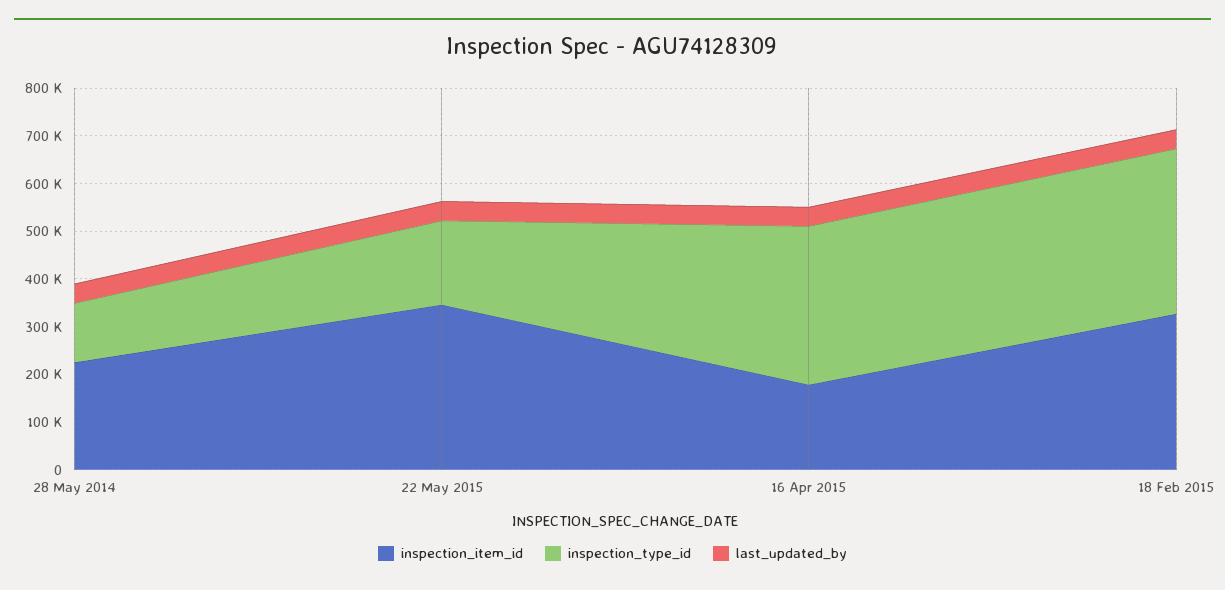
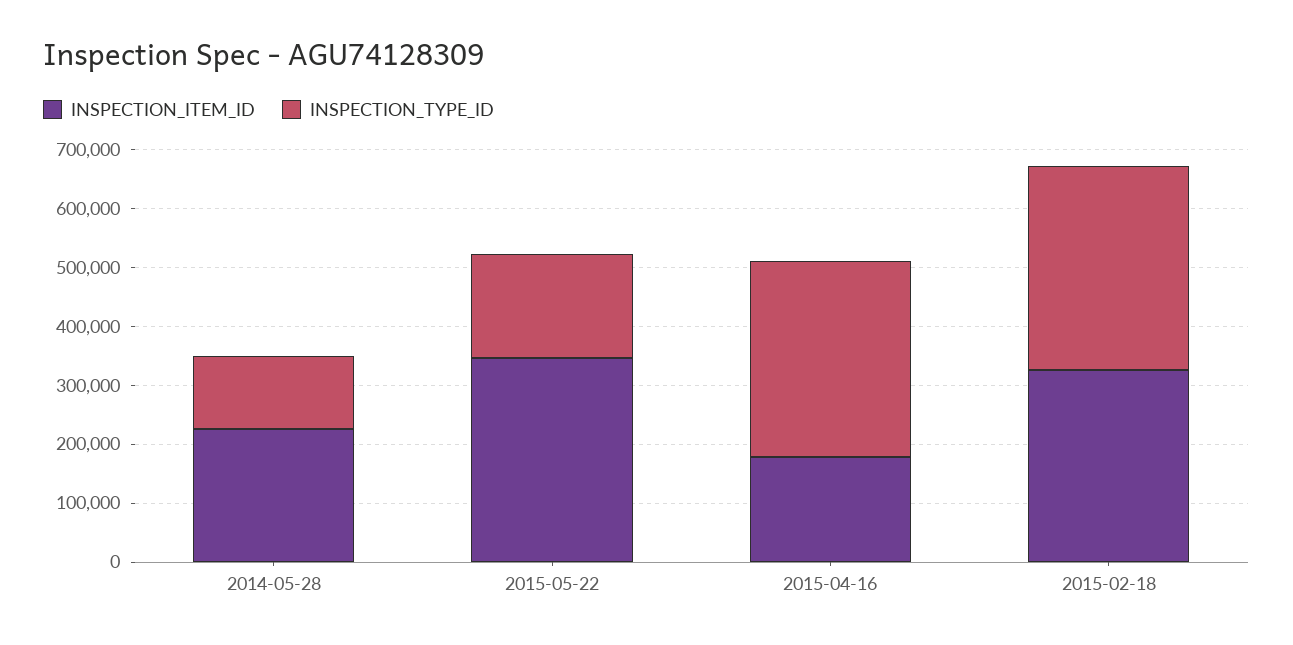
last_updated_by, 28 May 2014: 40000 -> none
last_updated_by, 22 May 2015: 40000 -> none
last_updated_by, 16 Apr 2015: 40000 -> none
last_updated_by, 18 Feb 2015: 40000 -> none

